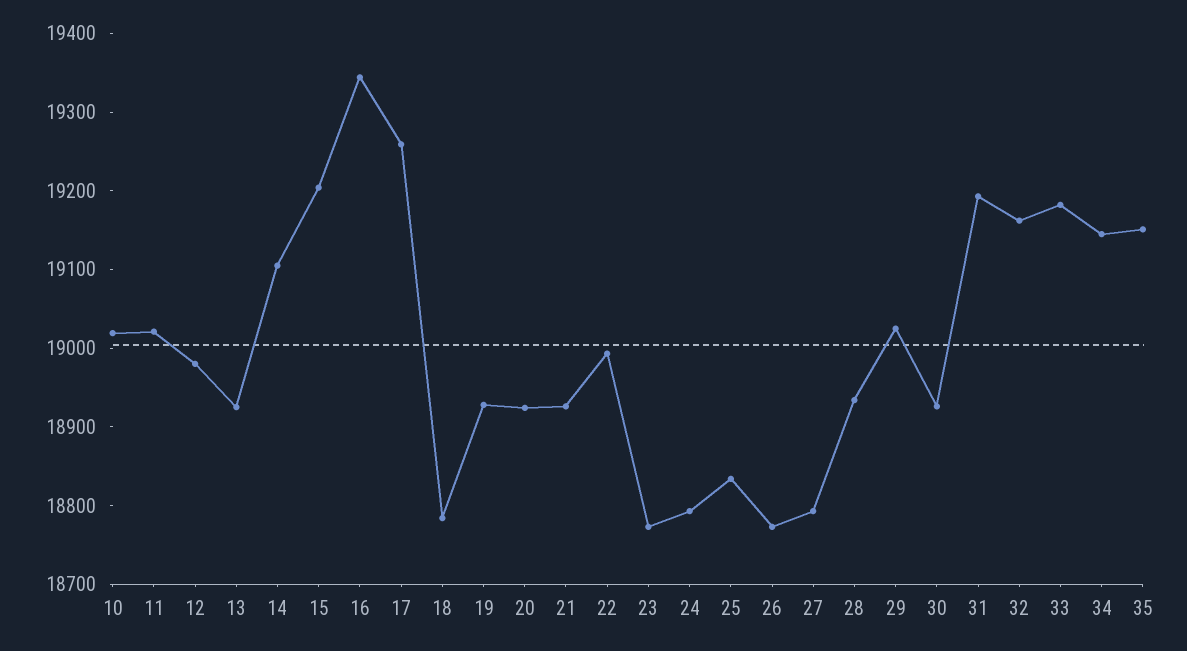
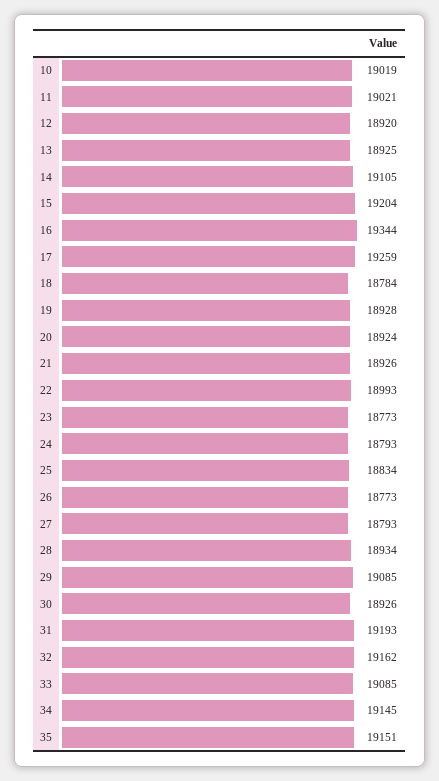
12: 18980 -> 18920
29: 19020 -> 19085
33: 19180 -> 19085

